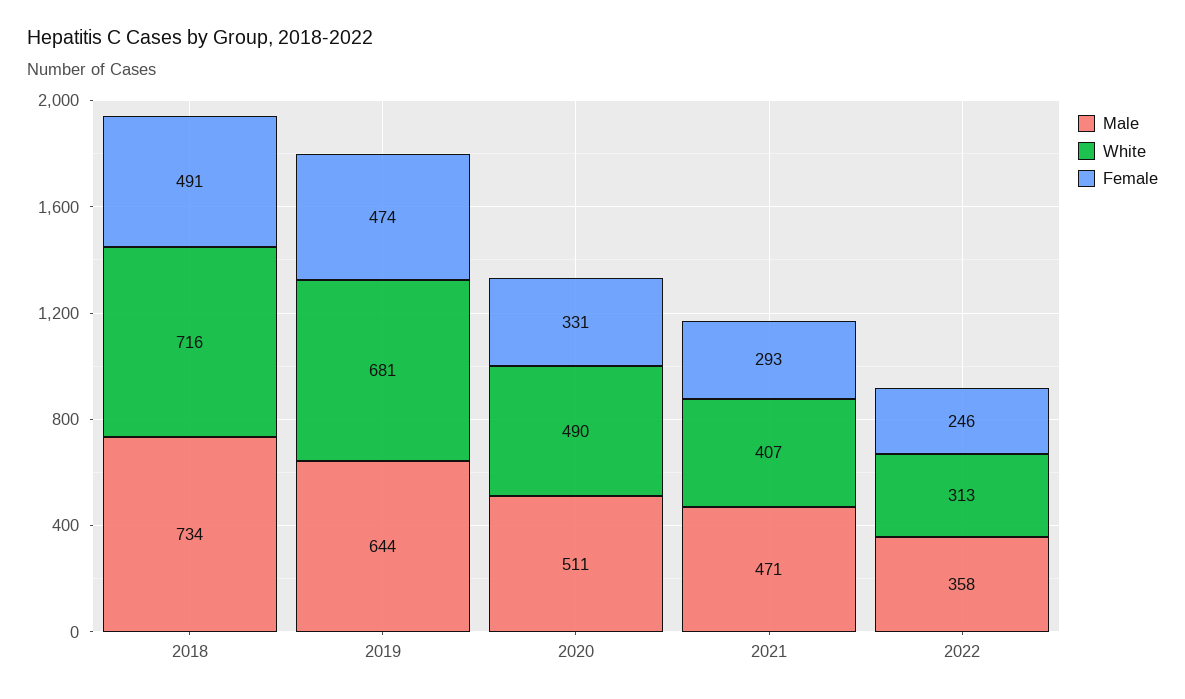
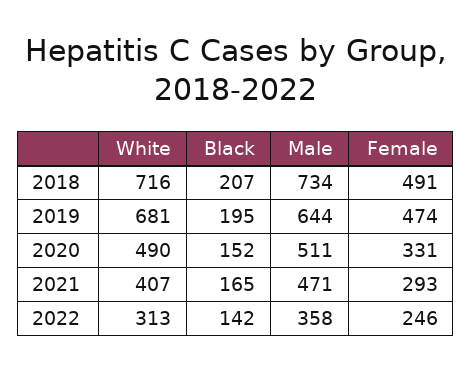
Black, 2018: none -> 207
Black, 2019: none -> 195
Black, 2020: none -> 152
Black, 2021: none -> 165
Black, 2022: none -> 142

